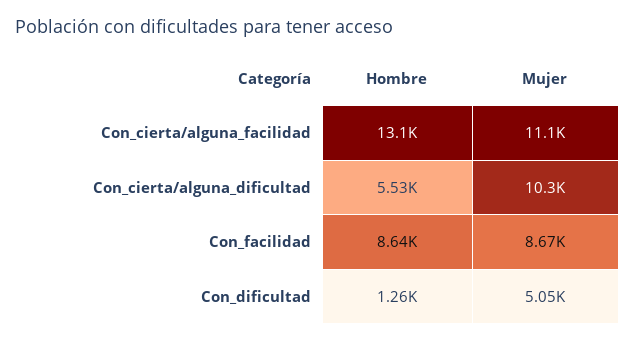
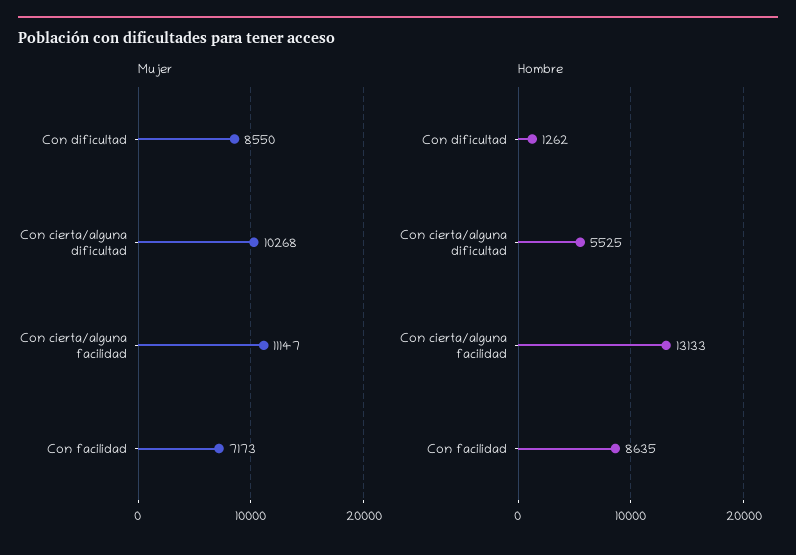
Mujer, Con_facilidad: 8670 -> 7173
Mujer, Con_dificultad: 5050 -> 8550

